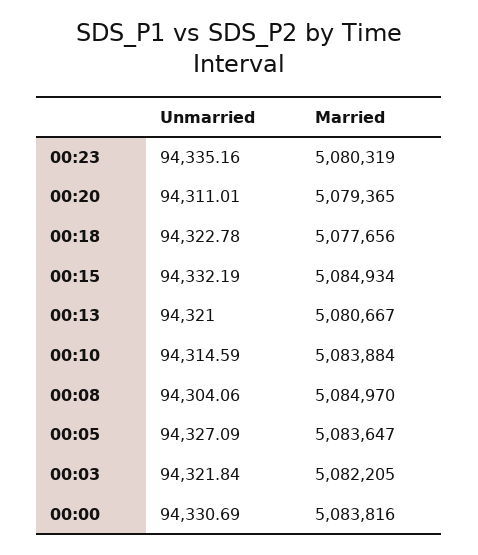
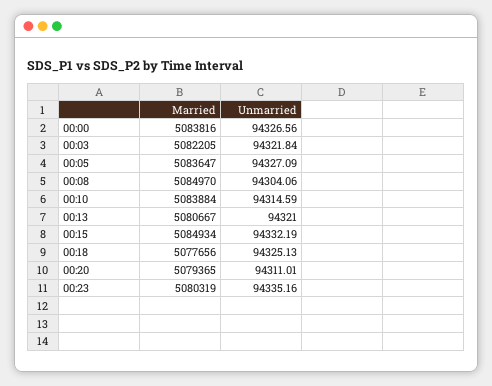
Unmarried, 00:18: 94322.78 -> 94325.13
Unmarried, 00:00: 94330.69 -> 94326.56

